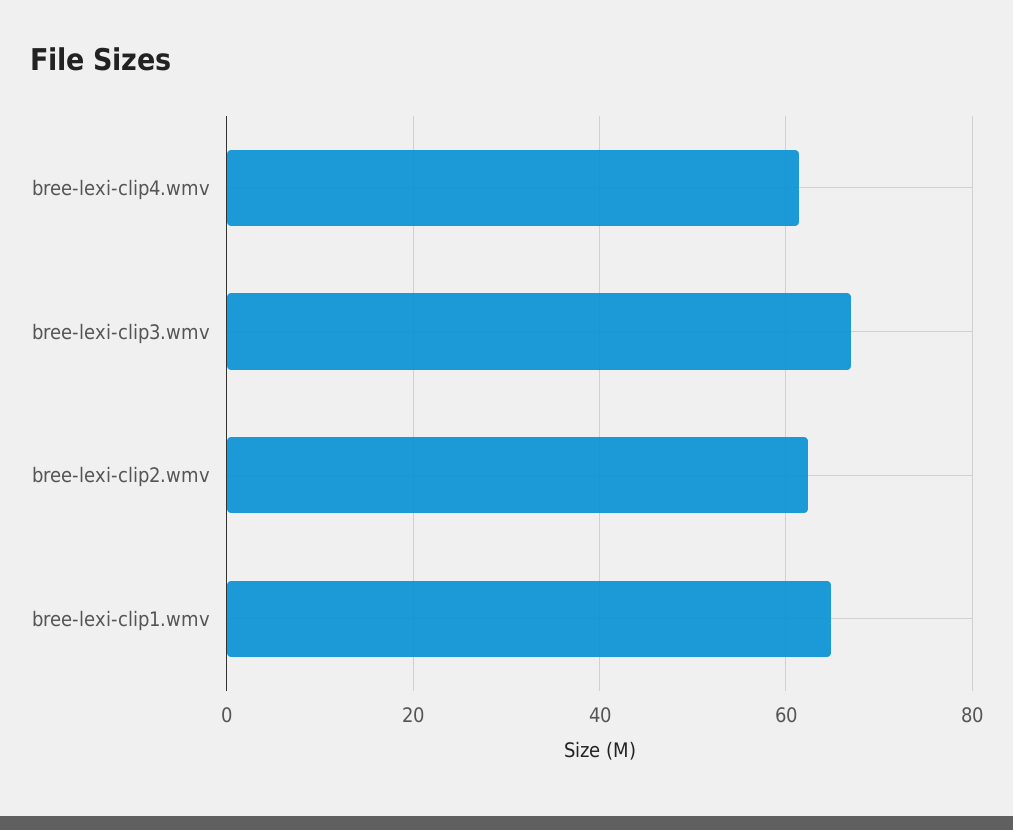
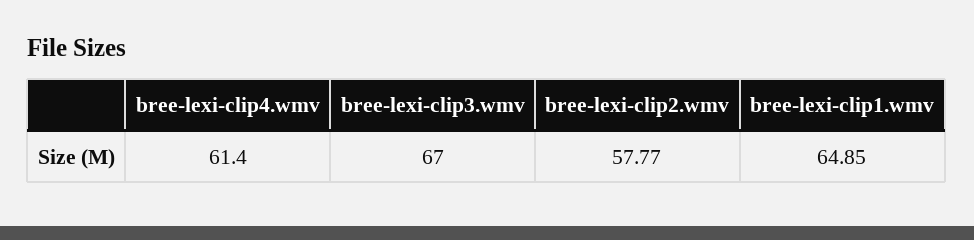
bree-lexi-clip2.wmv: 62 -> 57.77

